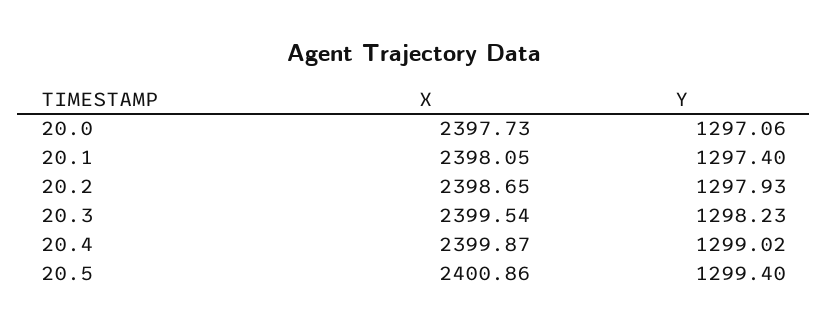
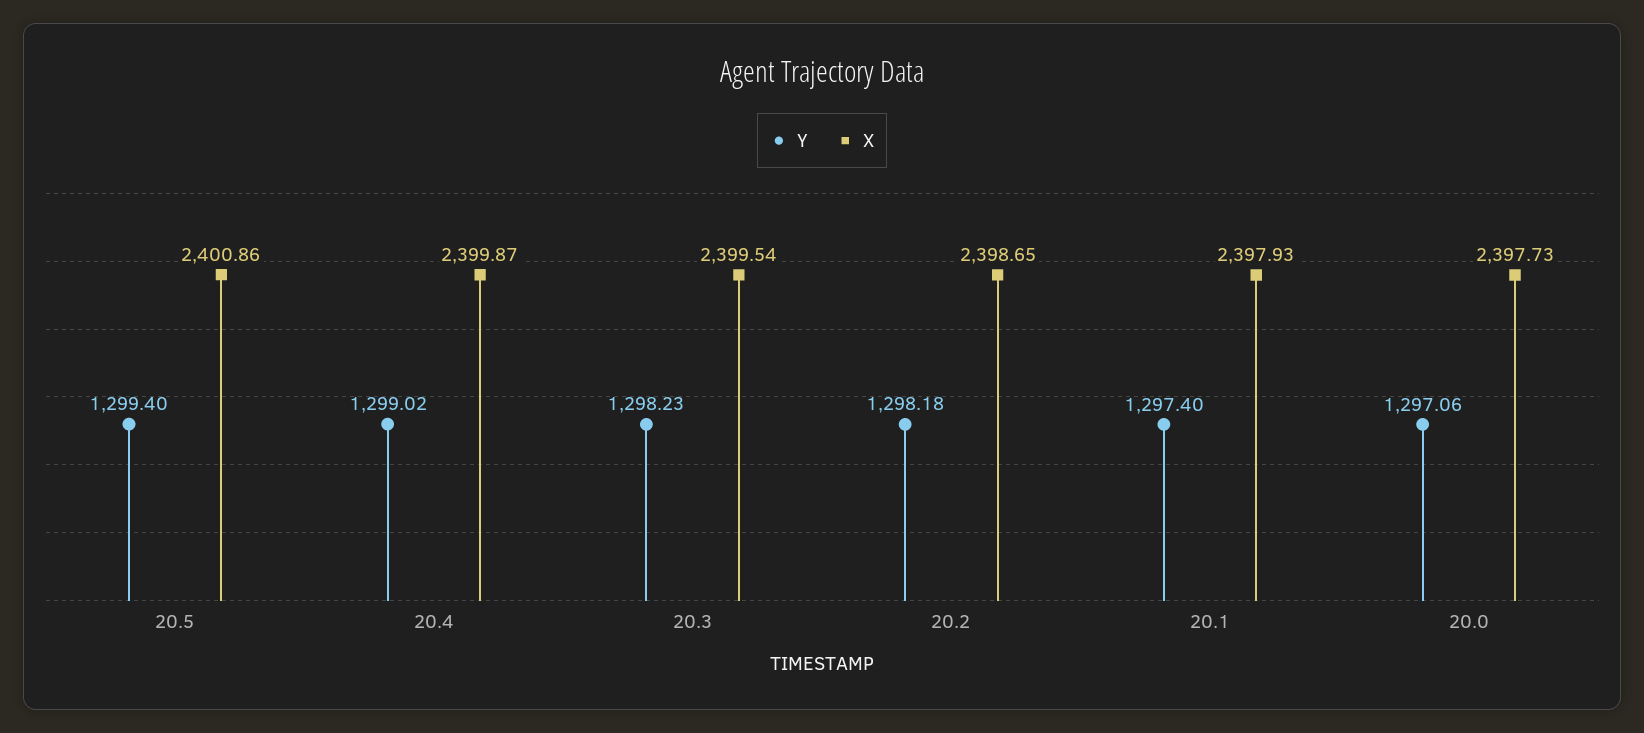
X, 20.1: 2398.05 -> 2397.93
Y, 20.2: 1297.93 -> 1298.18

